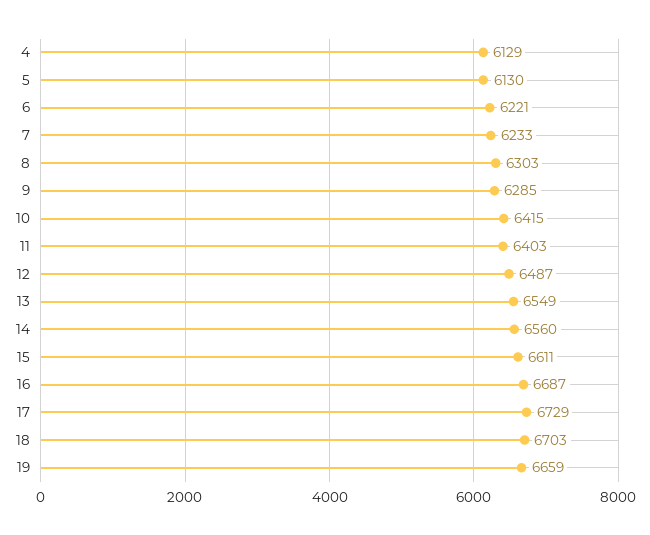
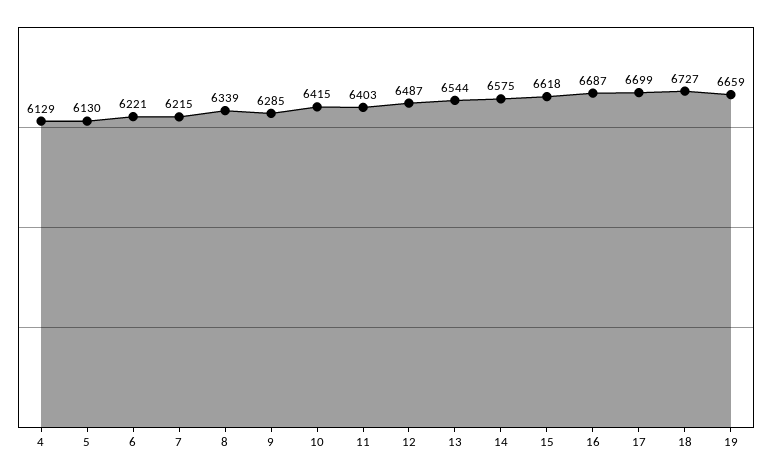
7: 6233 -> 6215
8: 6303 -> 6339
13: 6549 -> 6544
14: 6560 -> 6575
15: 6611 -> 6618
17: 6729 -> 6699
18: 6703 -> 6727

